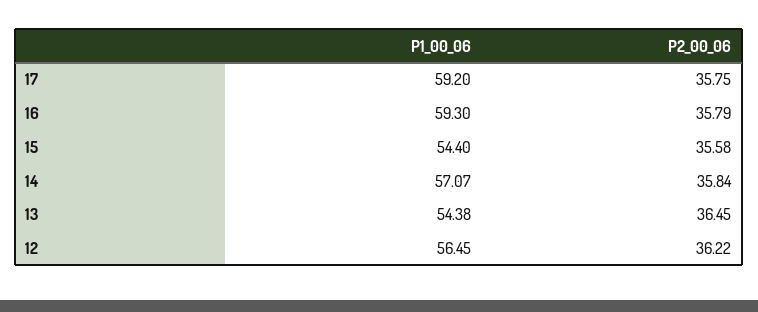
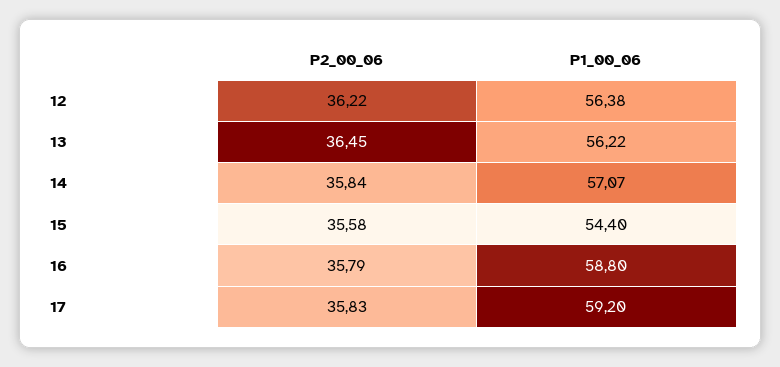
P2_00_06, 17: 35.75 -> 35.83
P1_00_06, 16: 59.3 -> 58.8
P1_00_06, 13: 54.38 -> 56.22
P1_00_06, 12: 56.45 -> 56.38

